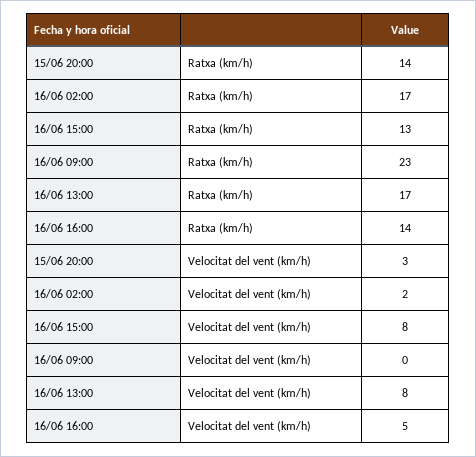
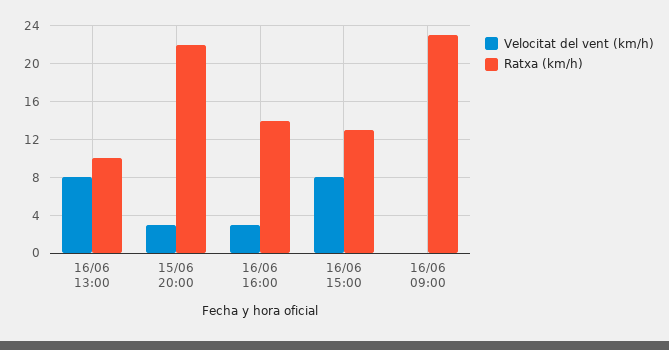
Ratxa (km/h), 15/06 20:00: 14 -> 22
Ratxa (km/h), 16/06 02:00: 17 -> none
Ratxa (km/h), 16/06 13:00: 17 -> 10
Velocitat del vent (km/h), 16/06 02:00: 2 -> none
Velocitat del vent (km/h), 16/06 16:00: 5 -> 3

